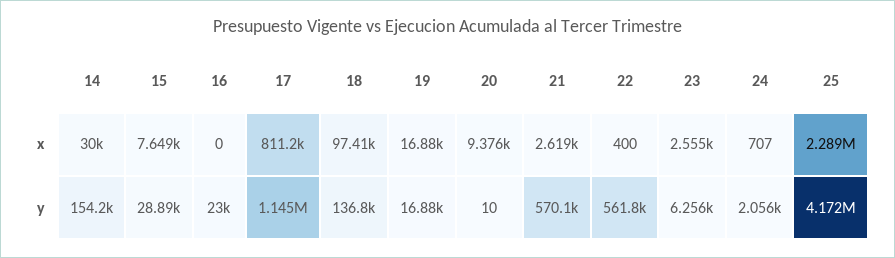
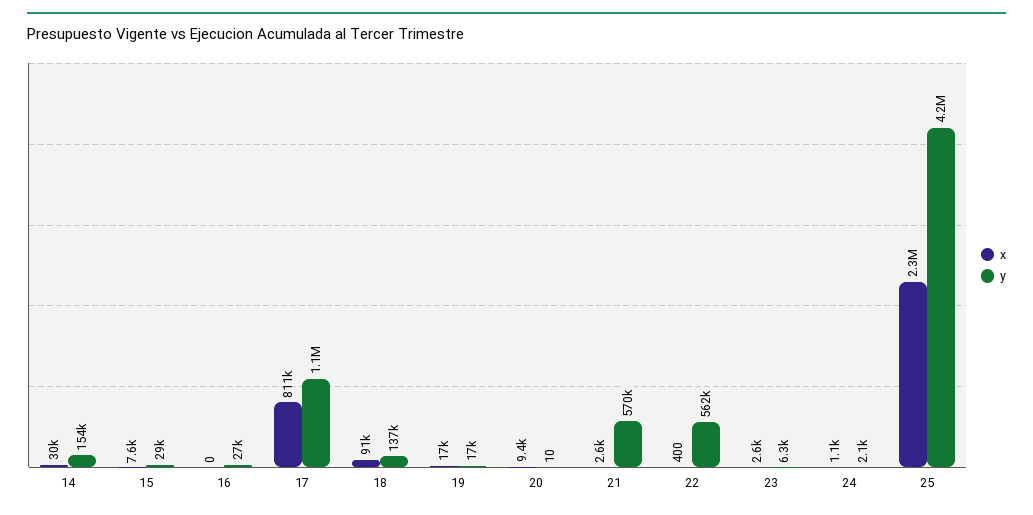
x, 18: 97410 -> 91000
x, 24: 707 -> 1100
y, 16: 23000 -> 27000

